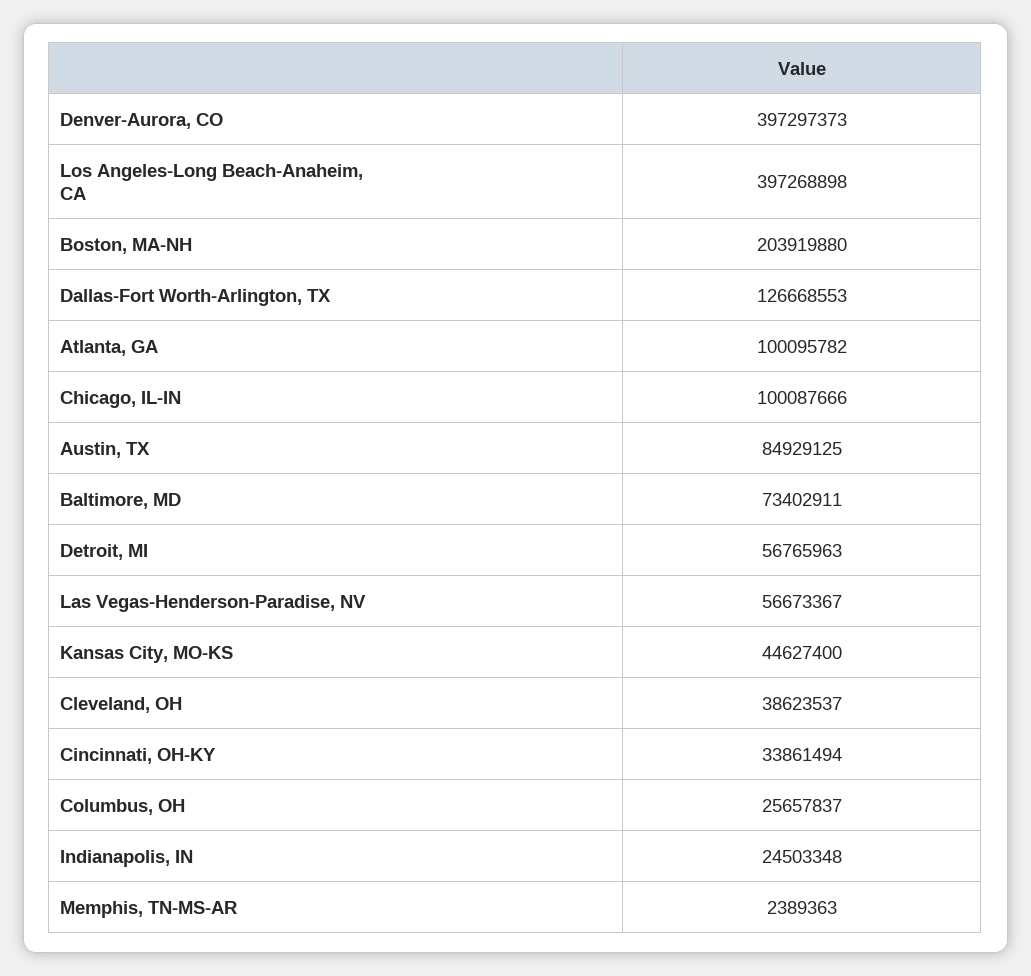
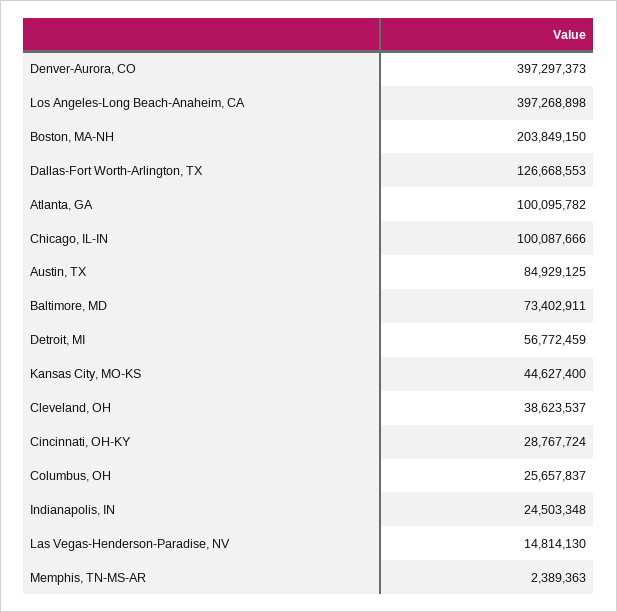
Boston, MA-NH: 203919880 -> 203849150
Detroit, MI: 56765963 -> 56772459
Las Vegas-Henderson-Paradise, NV: 56673367 -> 14814130
Cincinnati, OH-KY: 33861494 -> 28767724

